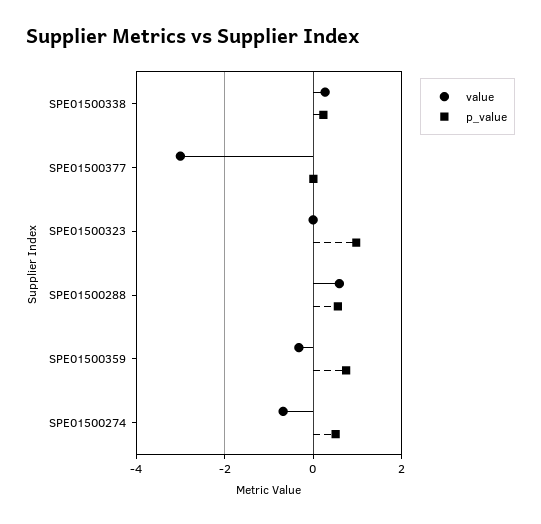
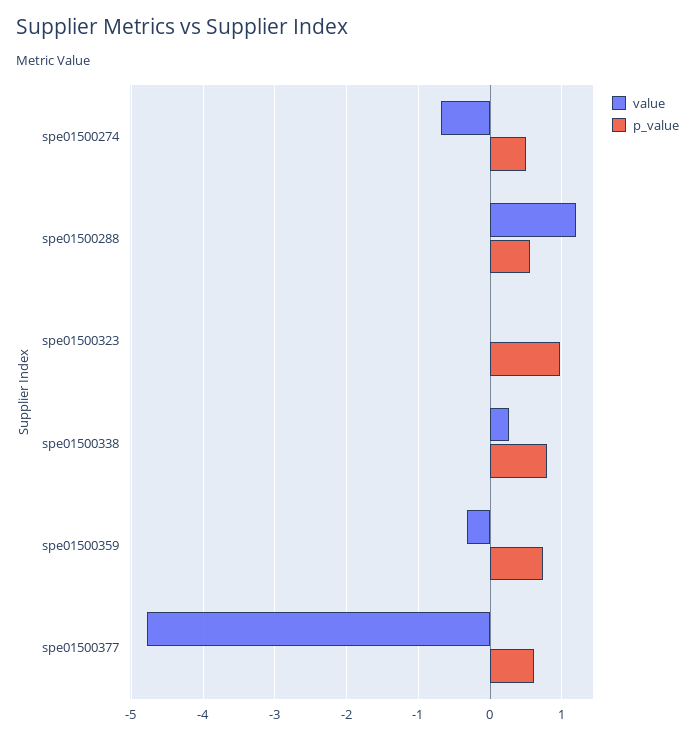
p_value, SPE01500338: 0.2 -> 0.8
value, SPE01500377: -3 -> -4.8
p_value, SPE01500377: 0 -> 0.6
value, SPE01500288: 0.6 -> 1.2

